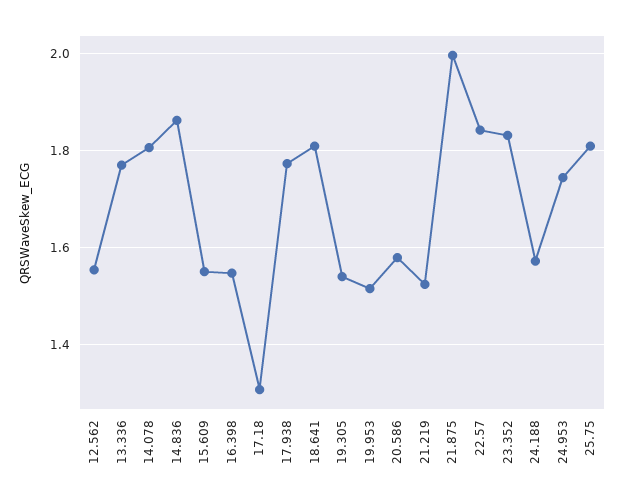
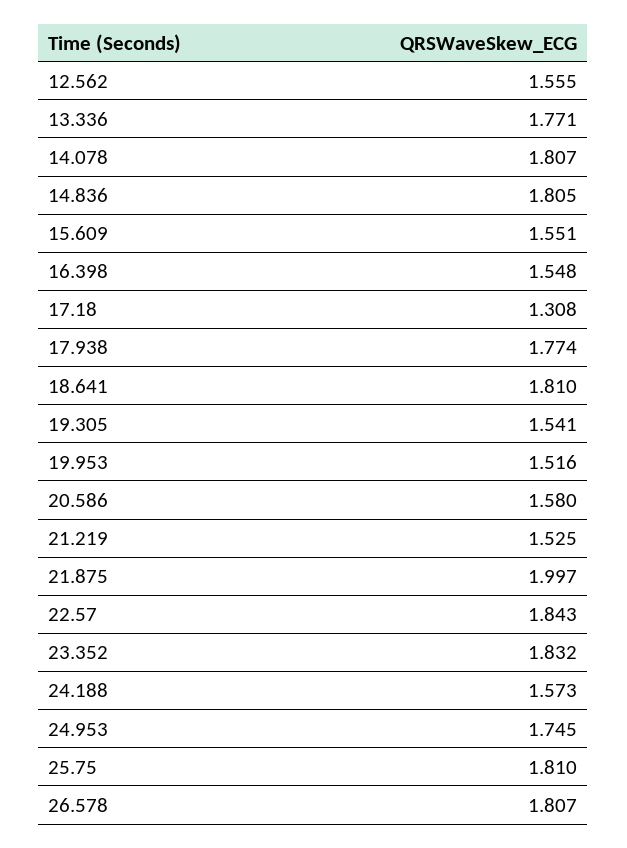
14.836: 1.86 -> 1.805
26.578: none -> 1.807

